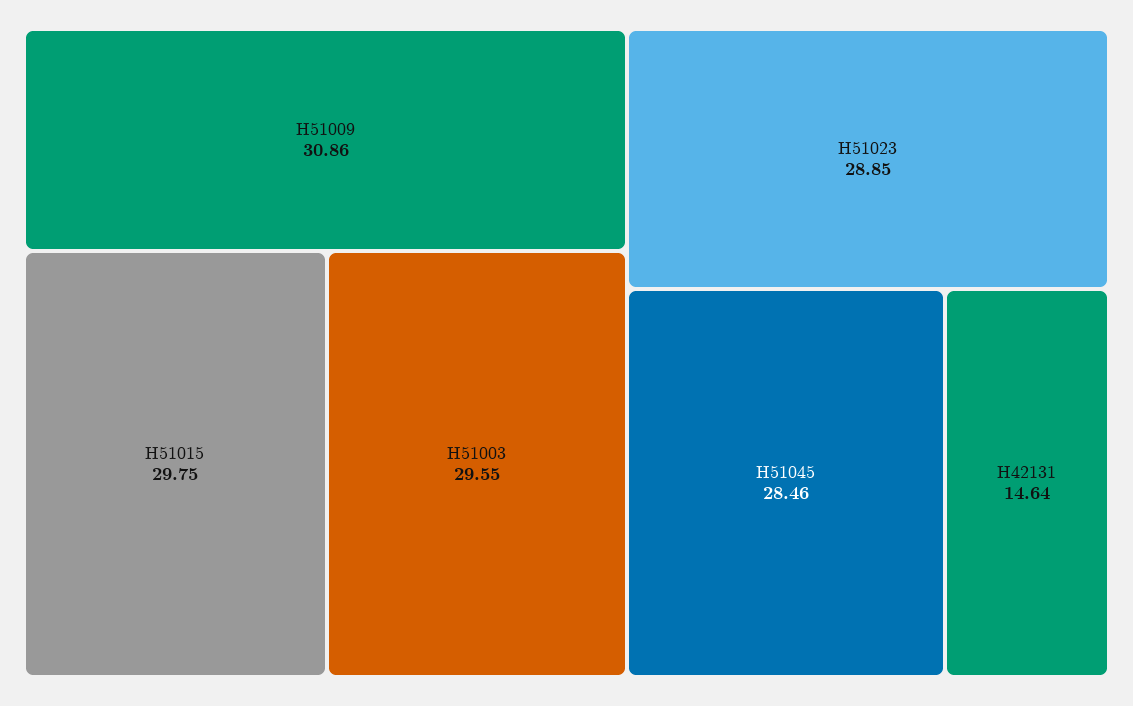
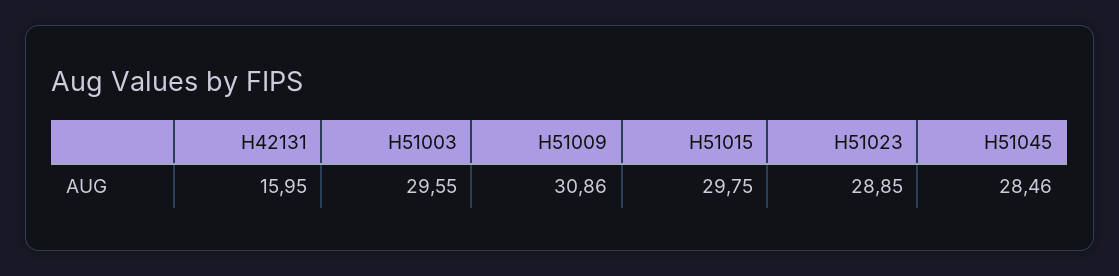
H42131: 14.64 -> 15.95

